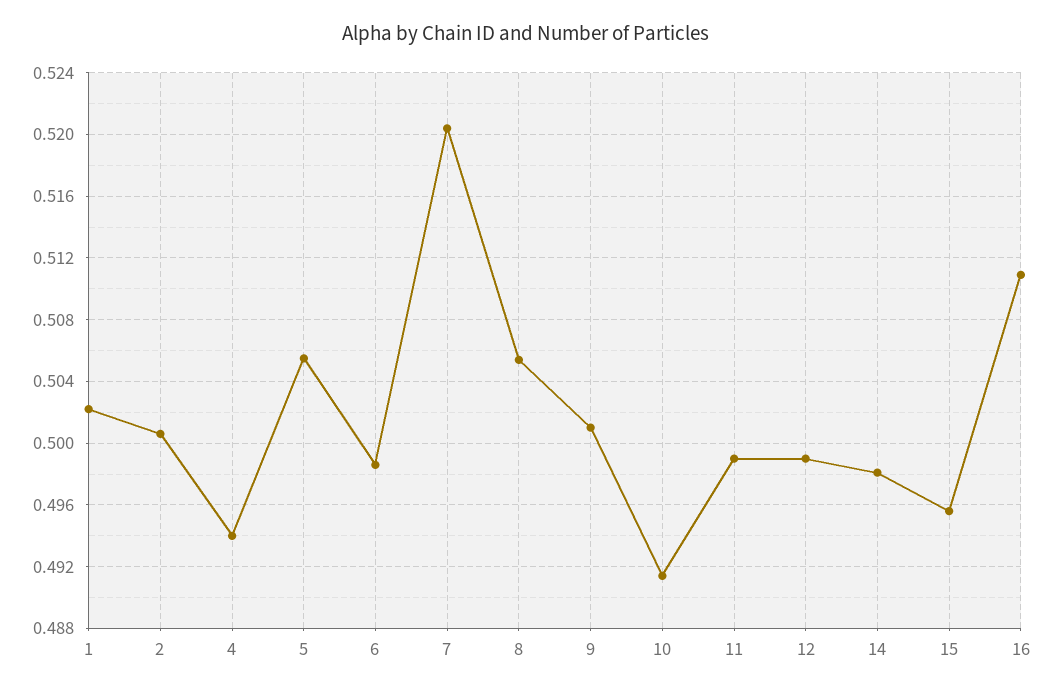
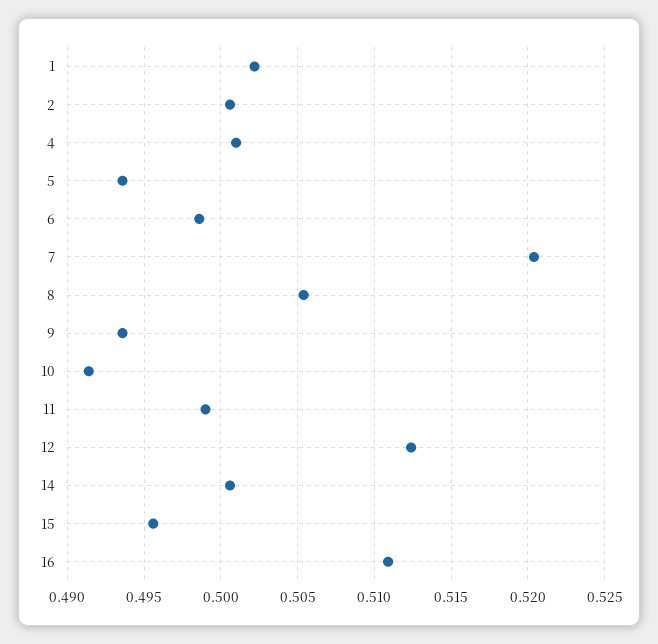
4: 0.494 -> 0.501
5: 0.5055 -> 0.4935
9: 0.501 -> 0.4935
12: 0.499 -> 0.5125
14: 0.498 -> 0.5005

